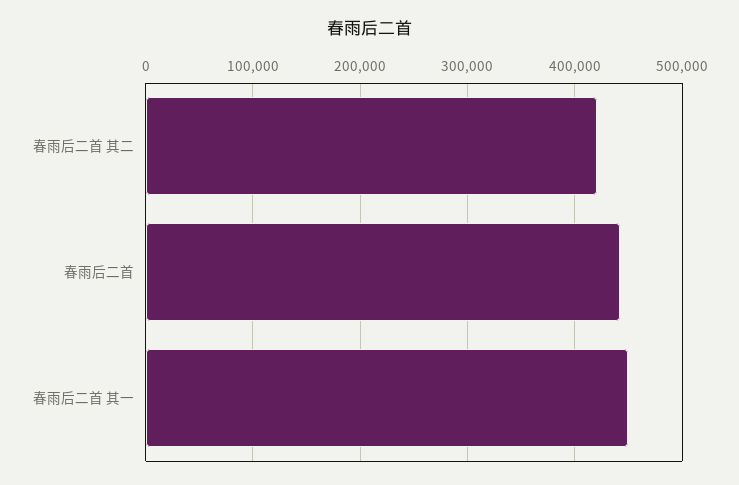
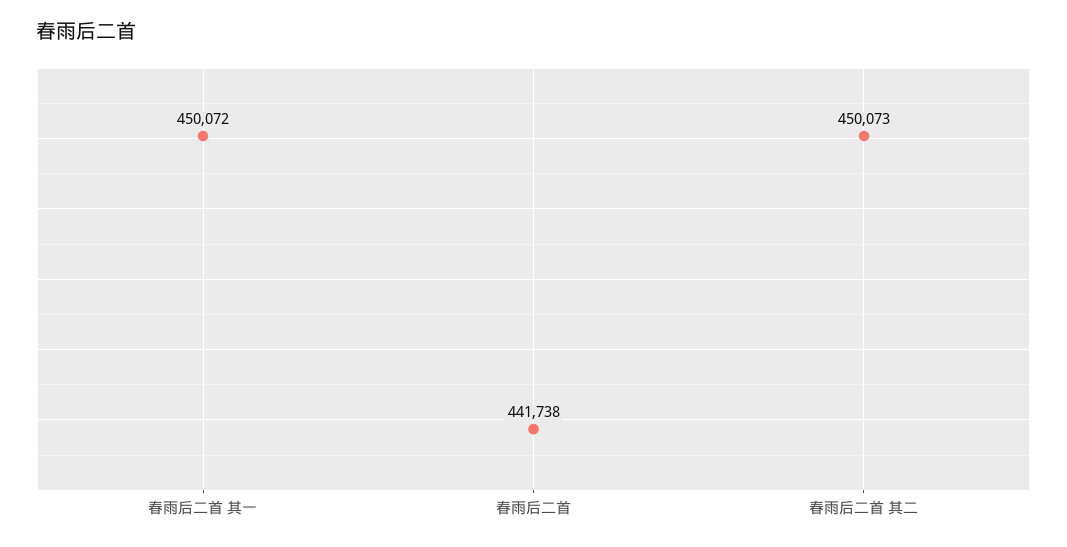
春雨后二首 其二: 420000 -> 450073

